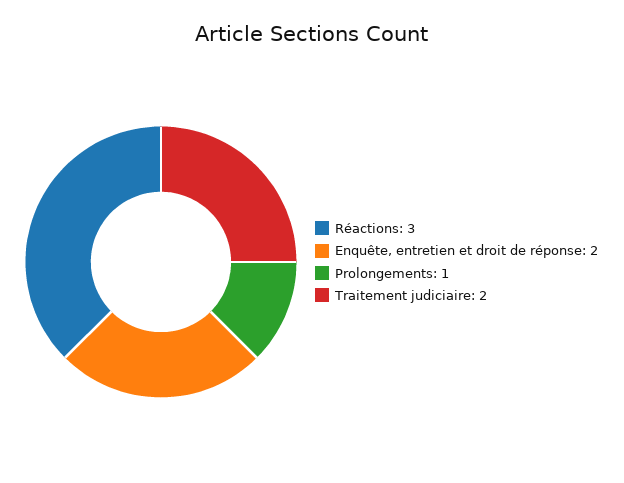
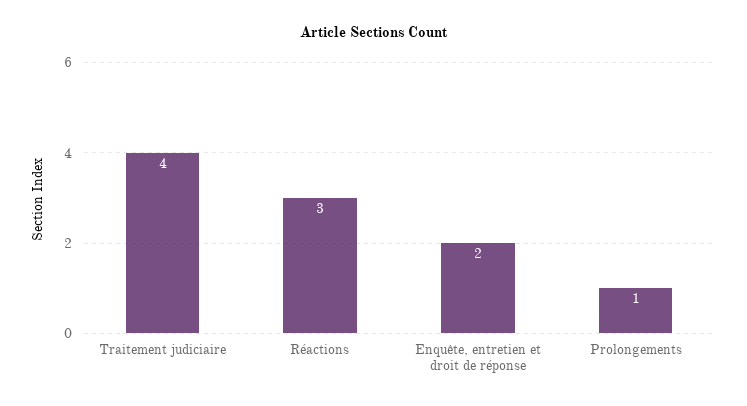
Traitement judiciaire: 2 -> 4

